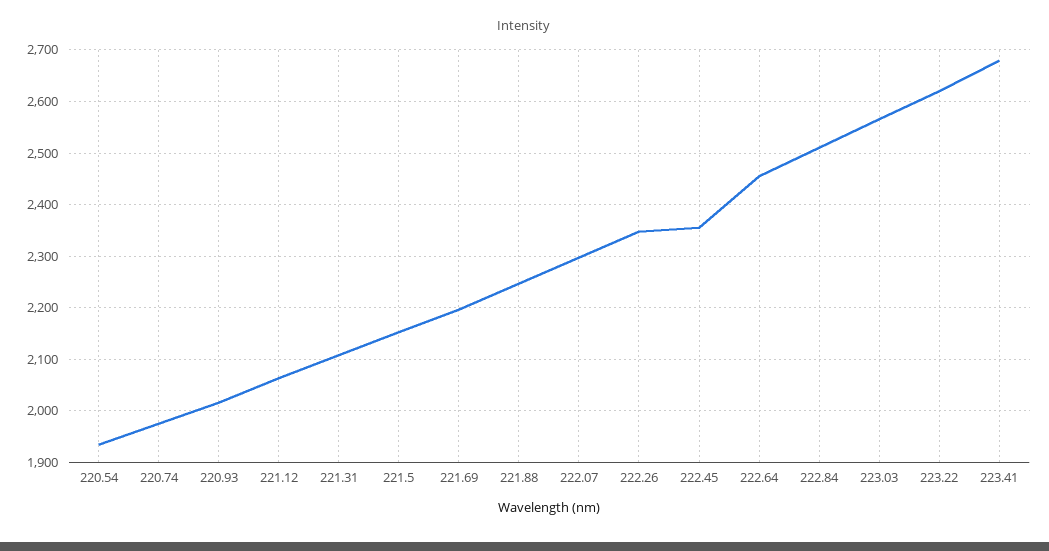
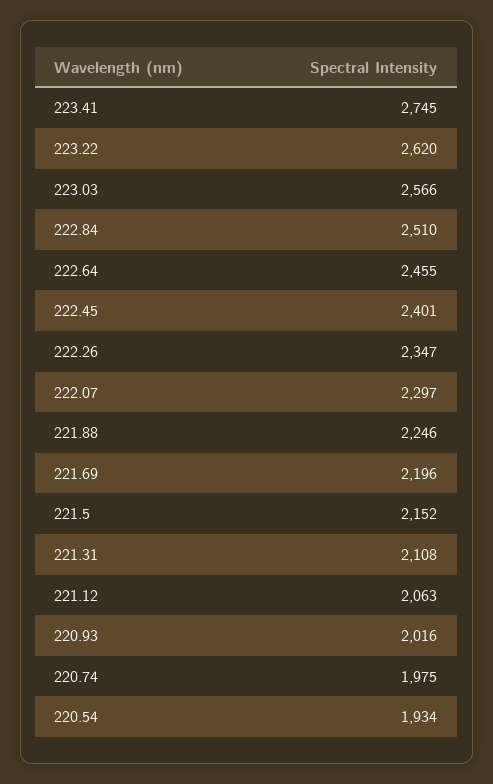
222.45: 2360 -> 2401
223.41: 2680 -> 2745

